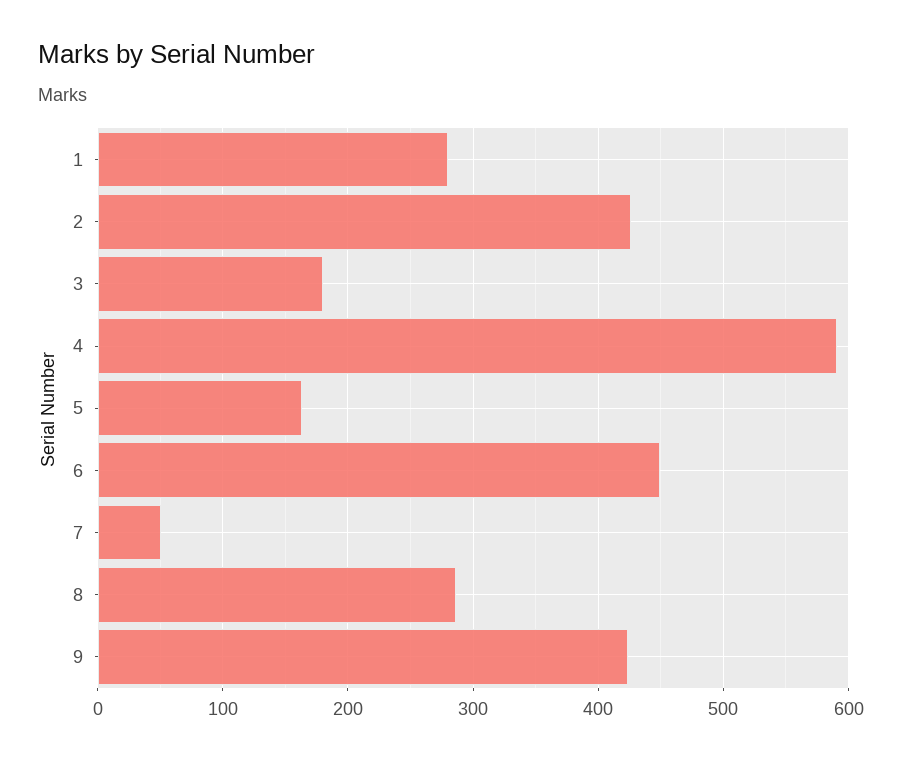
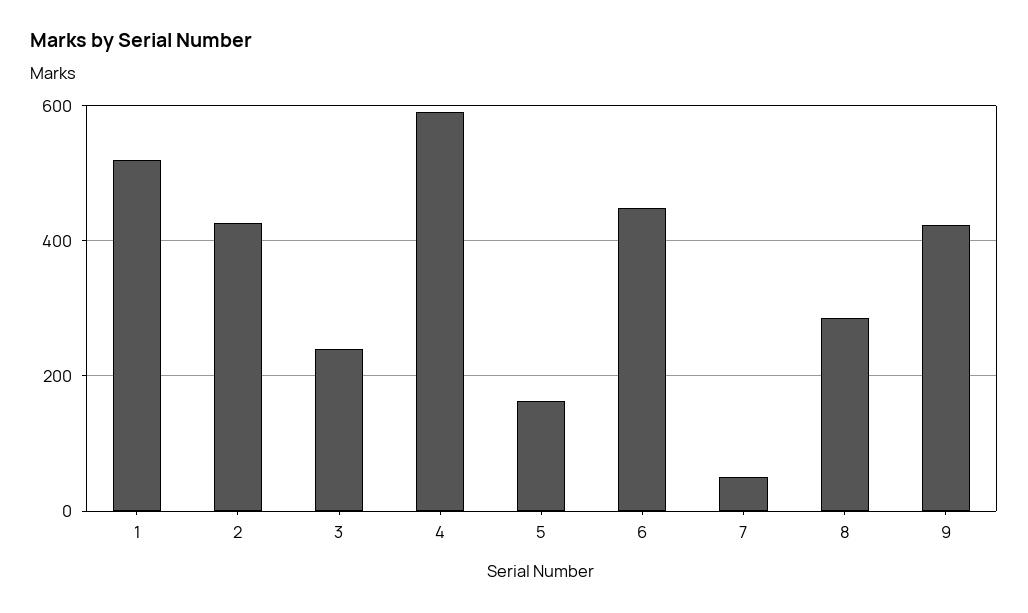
1: 280 -> 520
3: 180 -> 240

